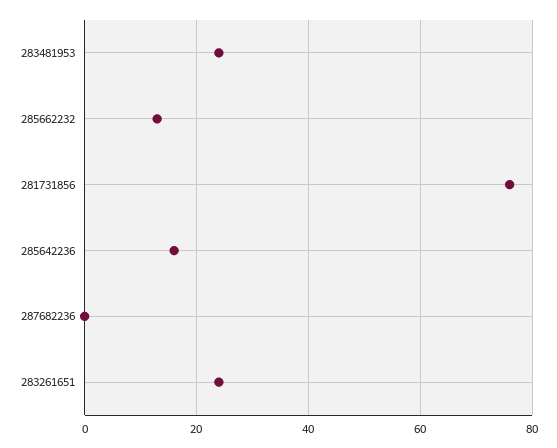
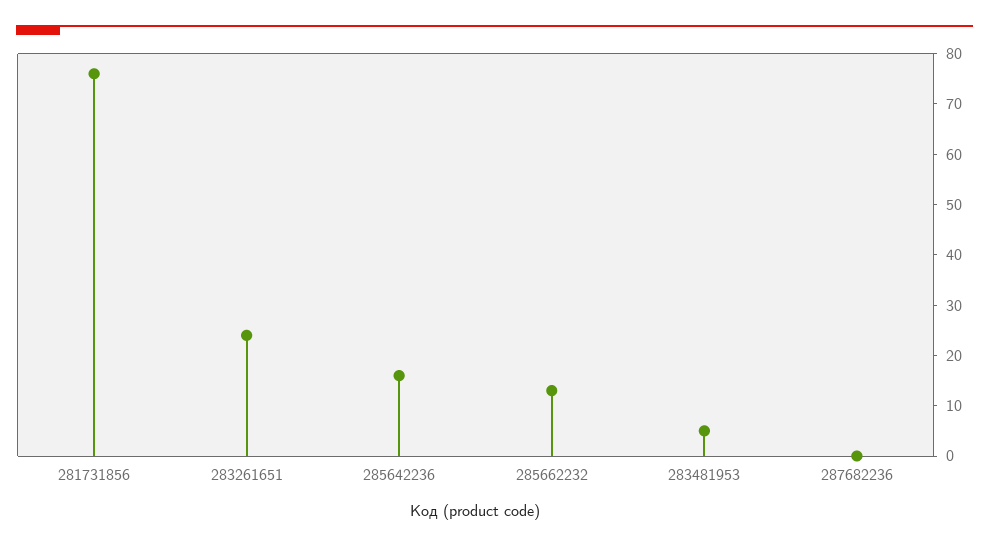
283481953: 25 -> 5

